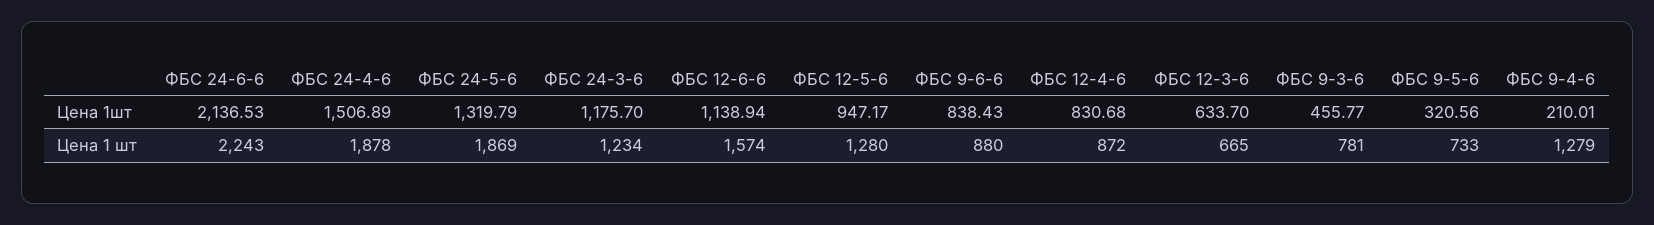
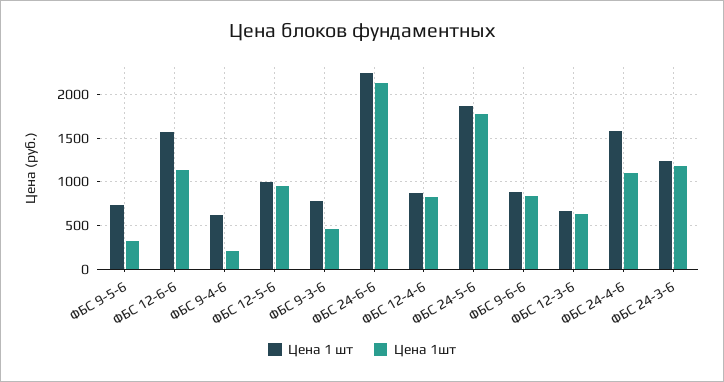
Цена 1шт, ФБС 24-4-6: 1506.89 -> 1100
Цена 1шт, ФБС 24-5-6: 1319.79 -> 1800
Цена 1 шт, ФБС 24-4-6: 1878 -> 1600
Цена 1 шт, ФБС 12-5-6: 1280 -> 1000
Цена 1 шт, ФБС 9-4-6: 1279 -> 600

